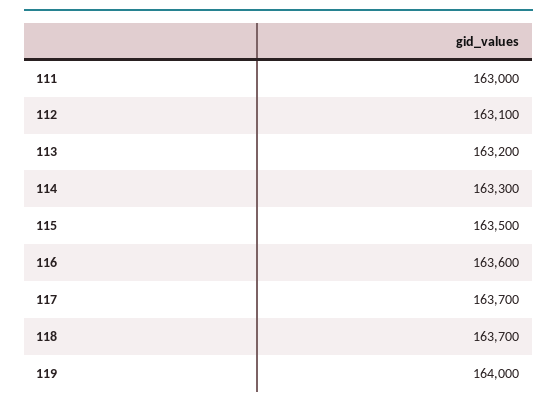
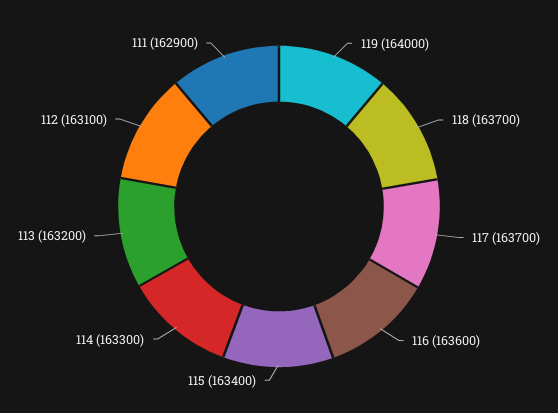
111: 163000 -> 162900
115: 163500 -> 163400

